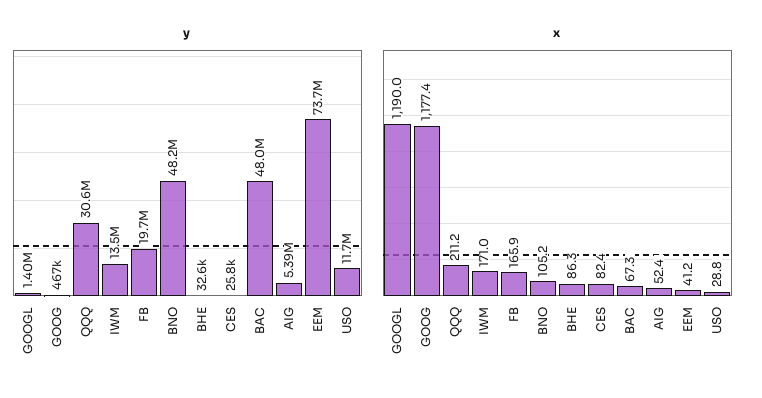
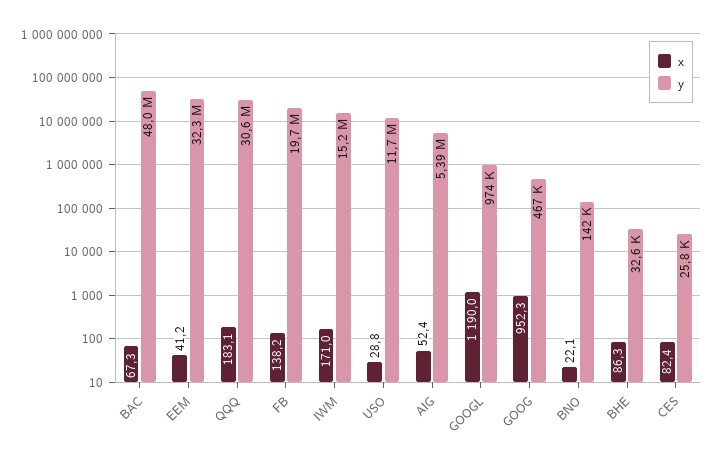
y, GOOGL: 1400000 -> 974000
y, IWM: 13500000 -> 15200000
y, BNO: 48200000 -> 142000
y, EEM: 73700000 -> 32300000
x, GOOG: 1177.4 -> 952.3
x, QQQ: 211.2 -> 183.1
x, FB: 165.9 -> 138.2
x, BNO: 105.2 -> 22.1

